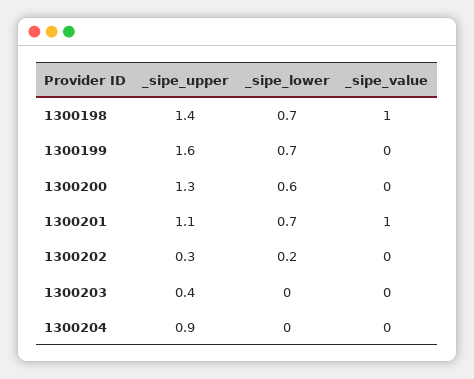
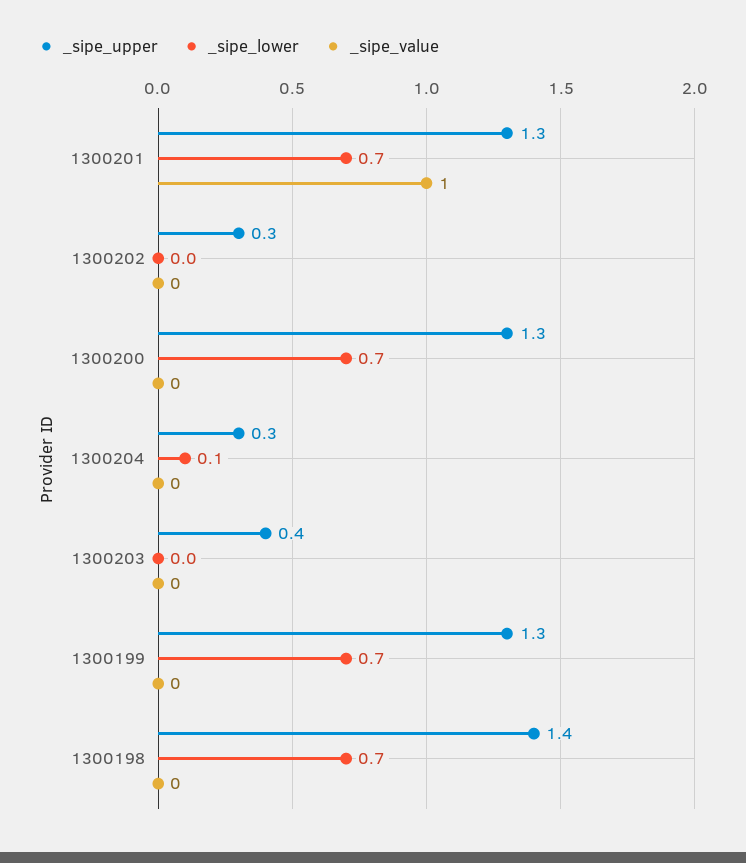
_sipe_value, 1300198: 1 -> 0
_sipe_upper, 1300199: 1.6 -> 1.3
_sipe_lower, 1300200: 0.6 -> 0.7
_sipe_upper, 1300201: 1.1 -> 1.3
_sipe_lower, 1300202: 0.2 -> 0
_sipe_upper, 1300204: 0.9 -> 0.3
_sipe_lower, 1300204: 0 -> 0.1

